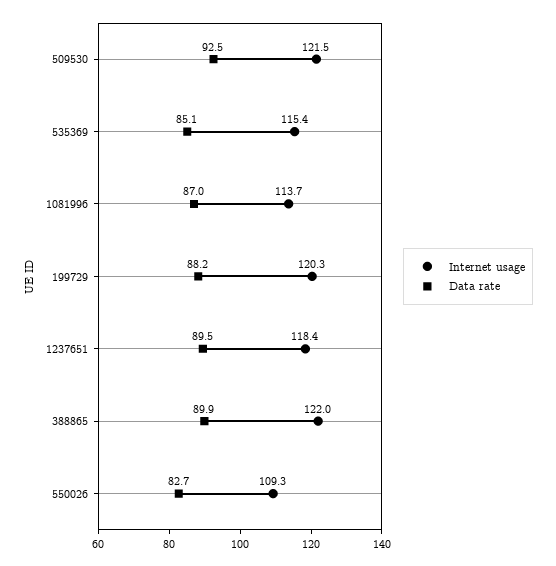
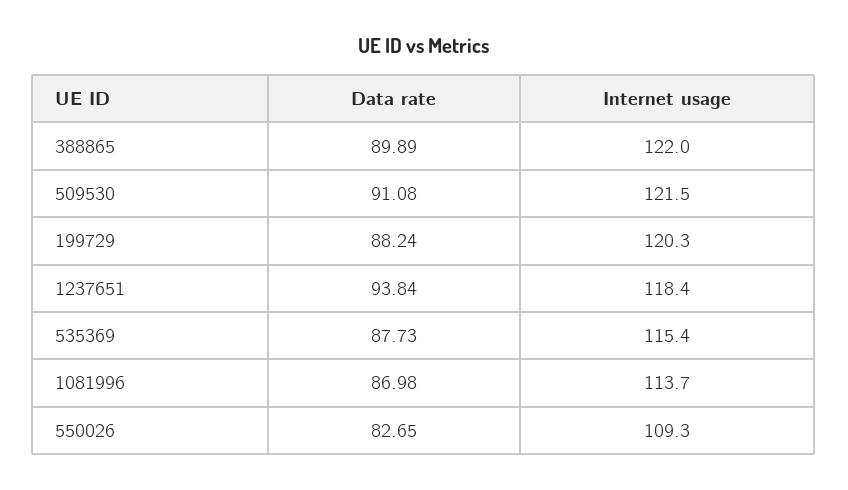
Data rate, 509530: 92.5 -> 91.08
Data rate, 535369: 85.1 -> 87.73
Data rate, 1237651: 89.5 -> 93.84

